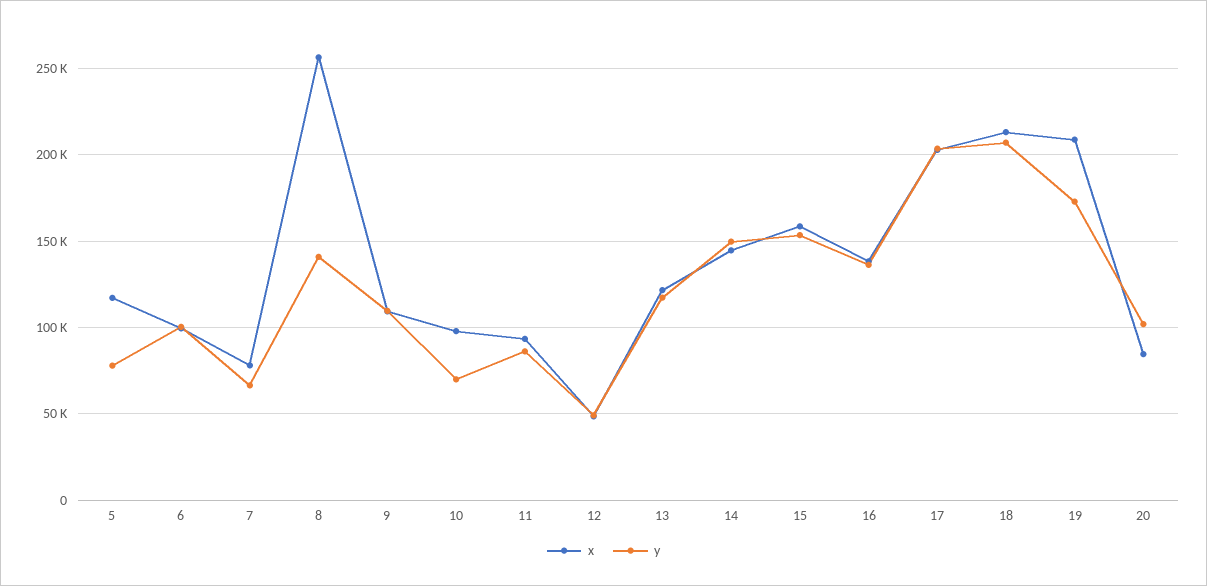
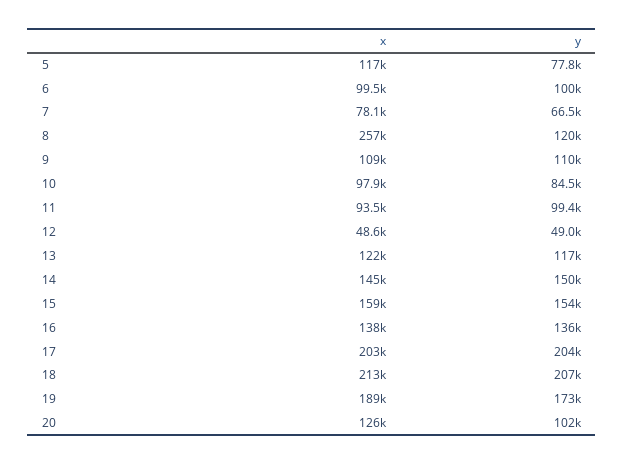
y, 8: 140000 -> 120000
y, 10: 70000 -> 84500
y, 11: 85000 -> 99400
x, 19: 210000 -> 189000
x, 20: 85000 -> 126000

